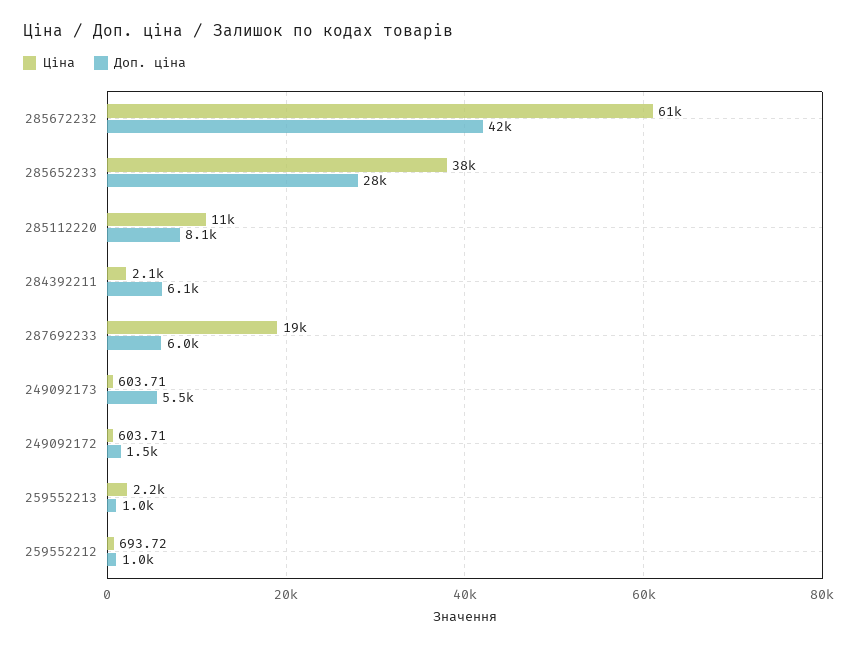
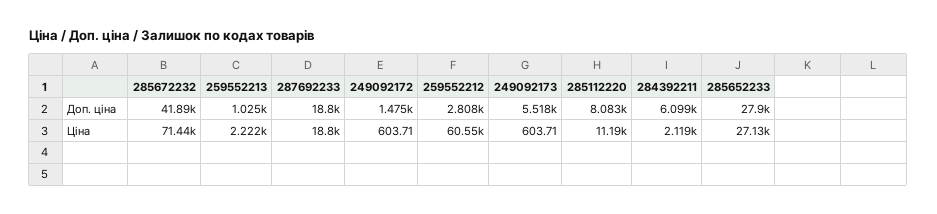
Ціна, 285672232: 61000 -> 71440
Ціна, 285652233: 38000 -> 27130
Доп. ціна, 287692233: 6000 -> 18800
Ціна, 259552212: 693.72 -> 60550
Доп. ціна, 259552212: 1000 -> 2808

